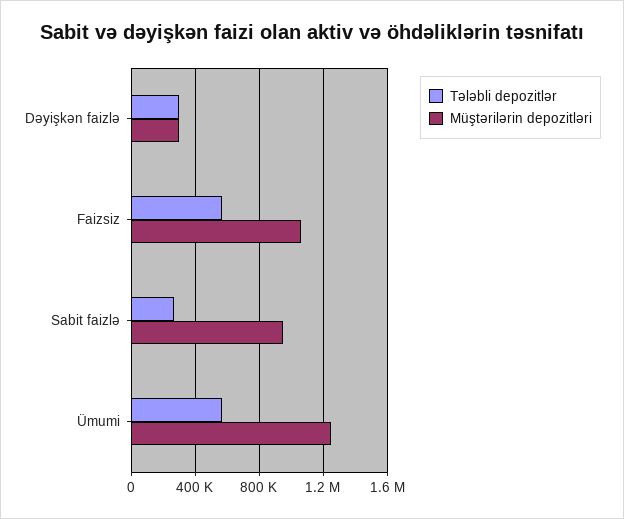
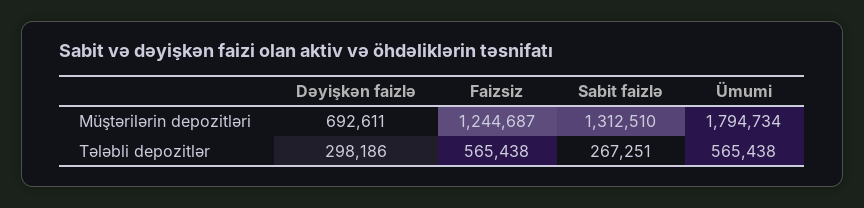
Müştərilərin depozitləri, Dəyişkən faizlə: 300000 -> 692611
Müştərilərin depozitləri, Faizsiz: 1050000 -> 1244687
Müştərilərin depozitləri, Sabit faizlə: 950000 -> 1312510
Müştərilərin depozitləri, Ümumi: 1250000 -> 1794734

